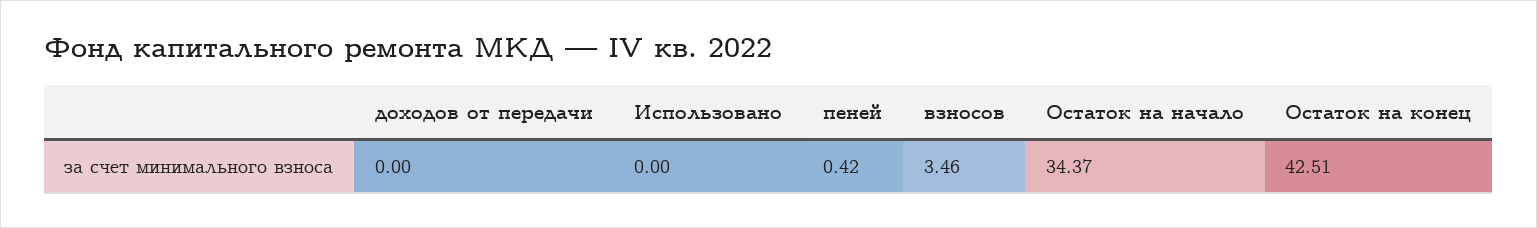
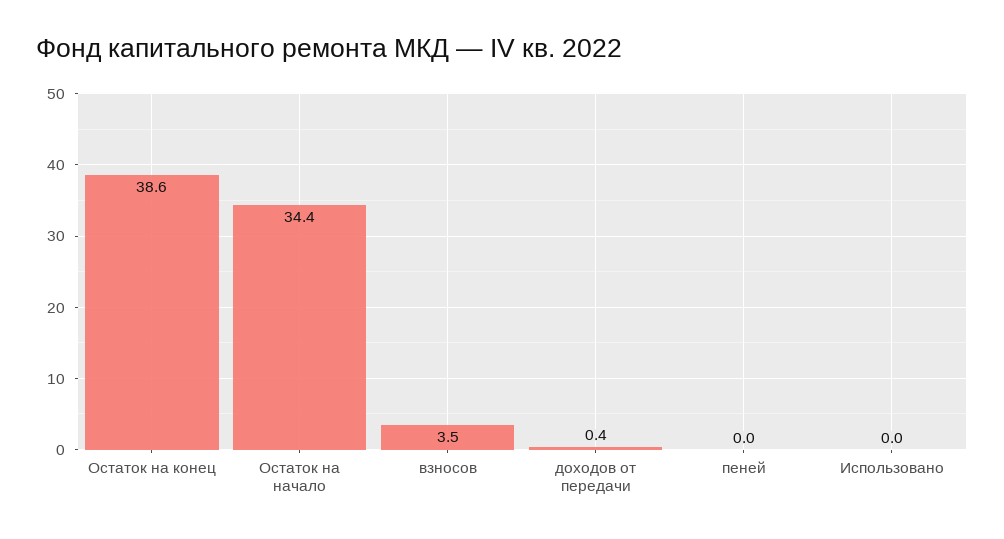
доходов от передачи: 0 -> 0.4
пеней: 0.42 -> 0
Остаток на конец: 42.51 -> 38.6

